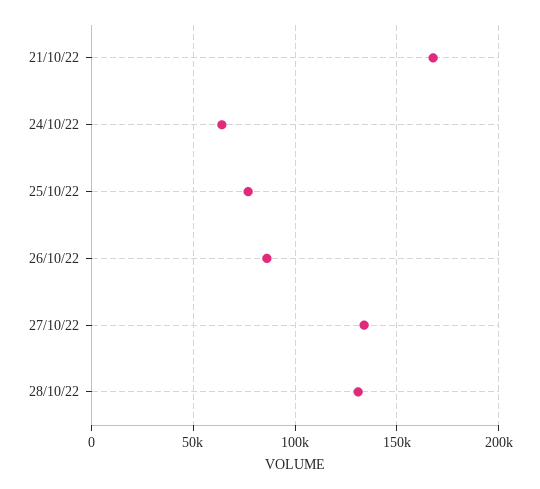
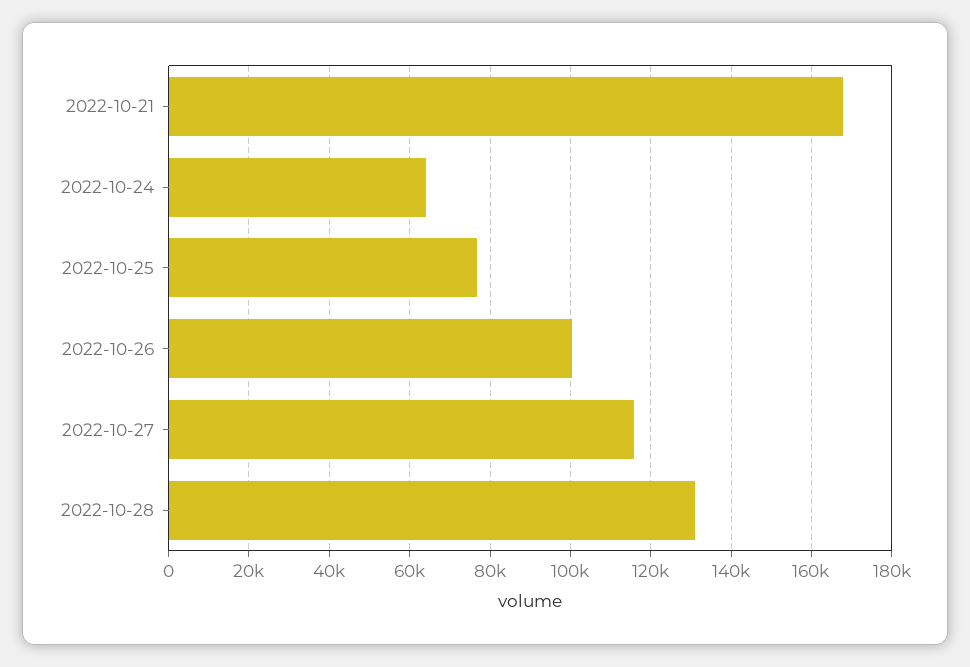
26/10/22: 85000 -> 100000
27/10/22: 135000 -> 116000

